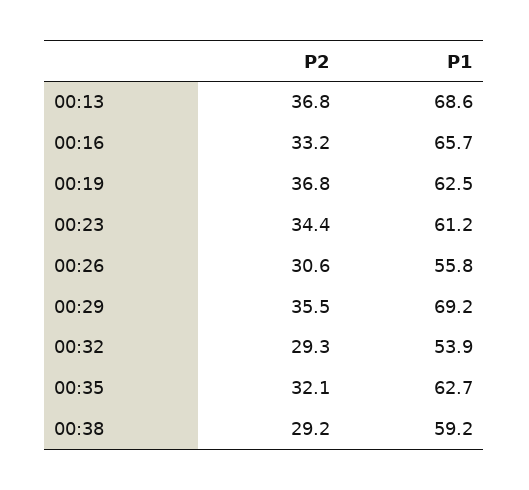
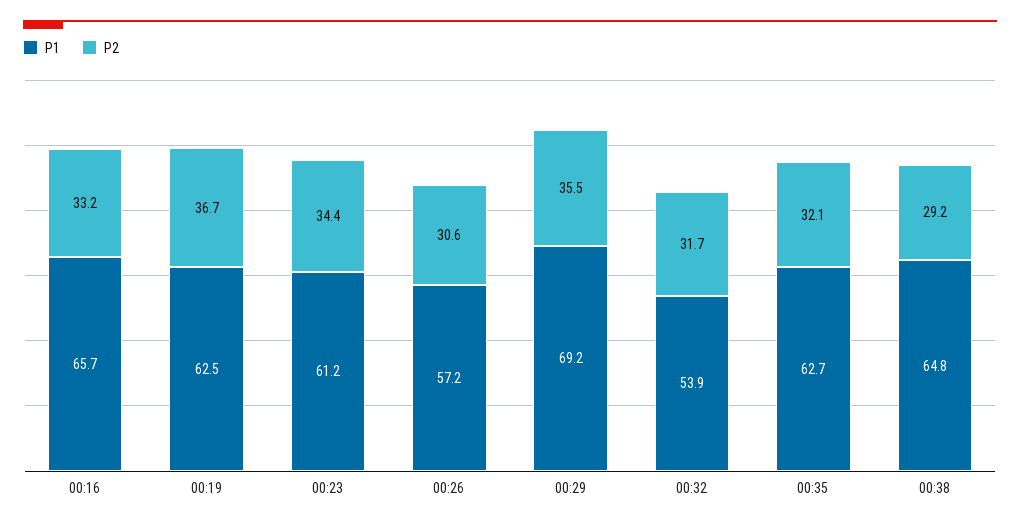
P2, 00:13: 36.8 -> none
P1, 00:13: 68.6 -> none
P2, 00:19: 36.8 -> 36.7
P1, 00:26: 55.8 -> 57.2
P2, 00:32: 29.3 -> 31.7
P1, 00:38: 59.2 -> 64.8

